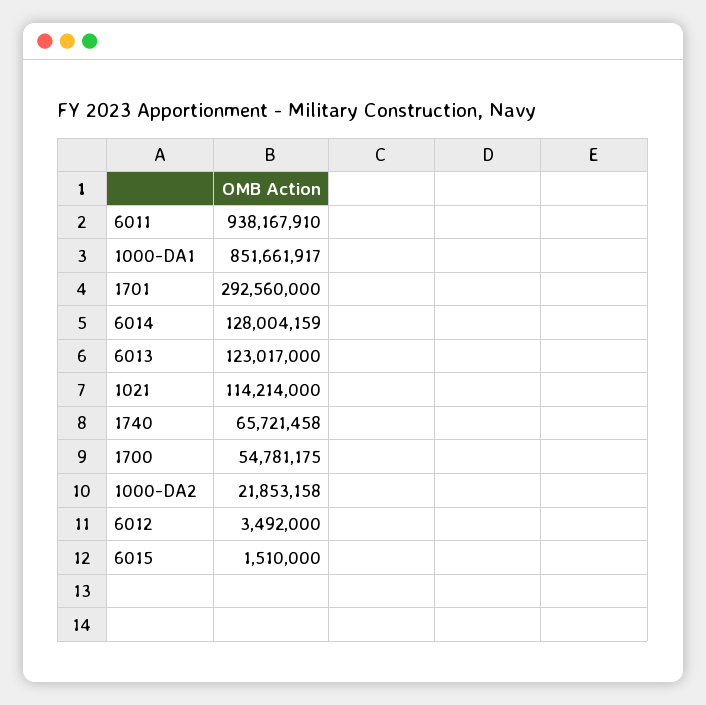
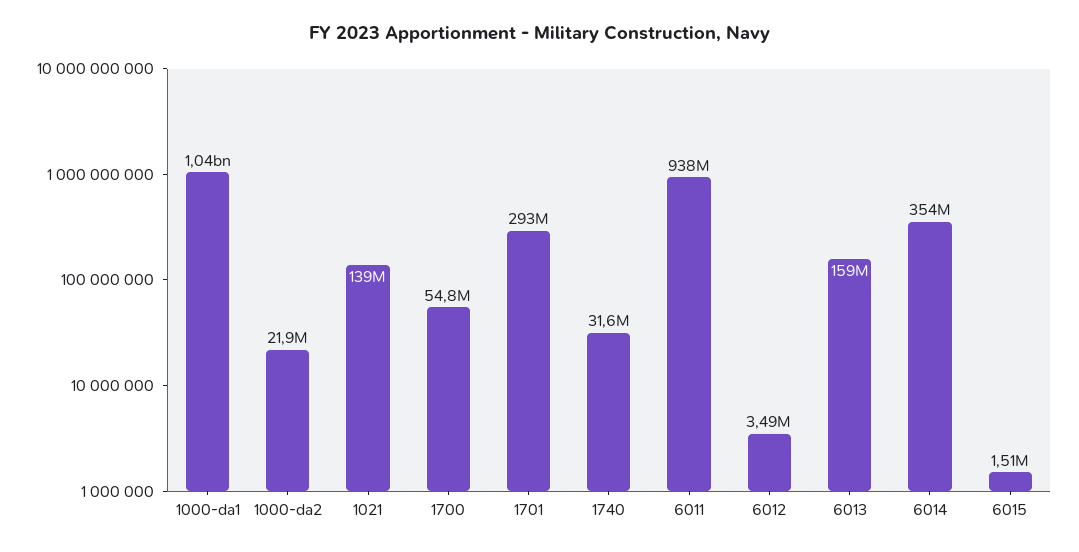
1000-DA1: 851661917 -> 1040000000
6014: 128004159 -> 354000000
6013: 123017000 -> 159000000
1021: 114214000 -> 139000000
1740: 65721458 -> 31600000

